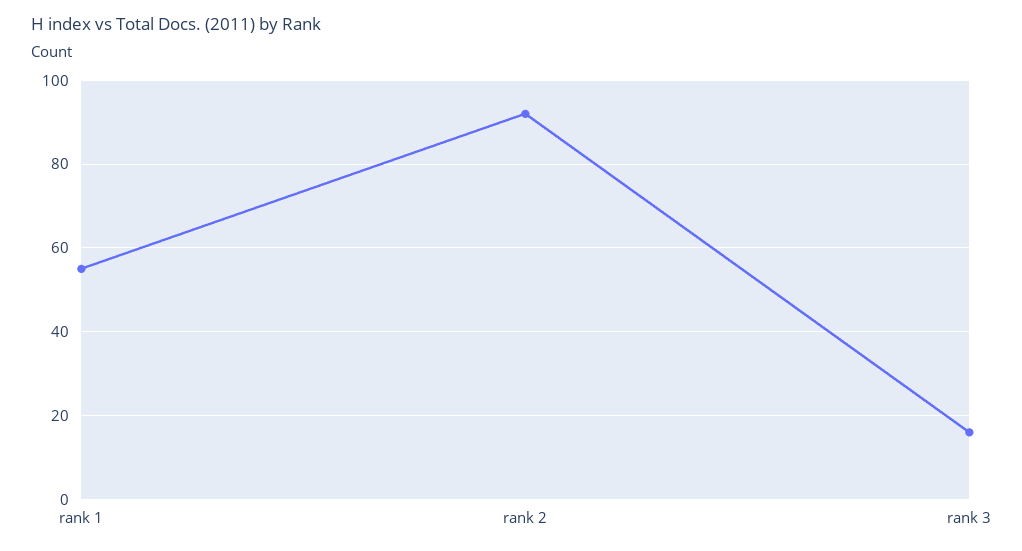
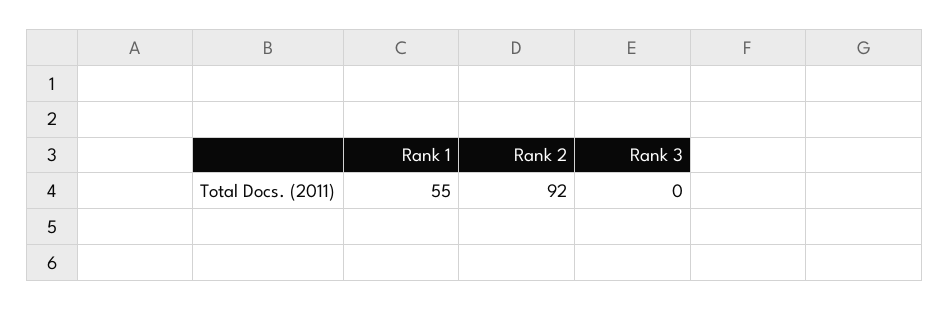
rank 3: 15 -> 0

